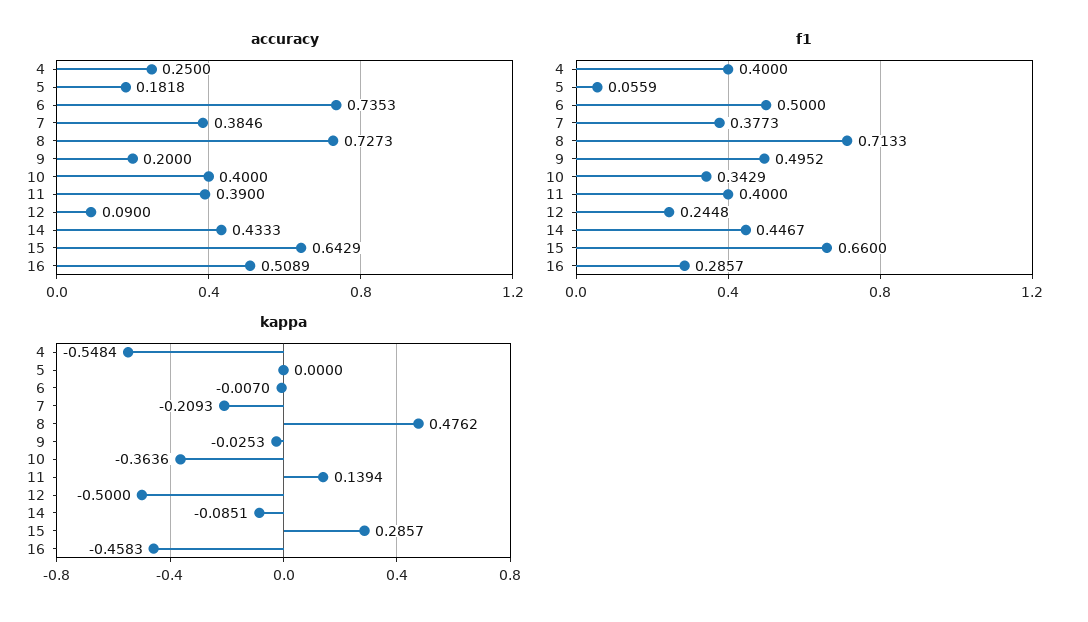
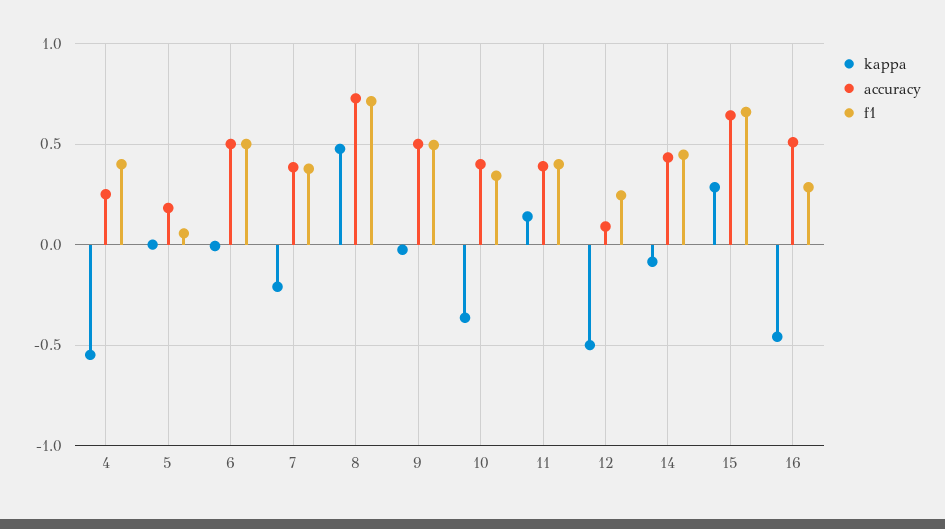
accuracy, 6: 0.7353 -> 0.5
accuracy, 9: 0.2 -> 0.5

